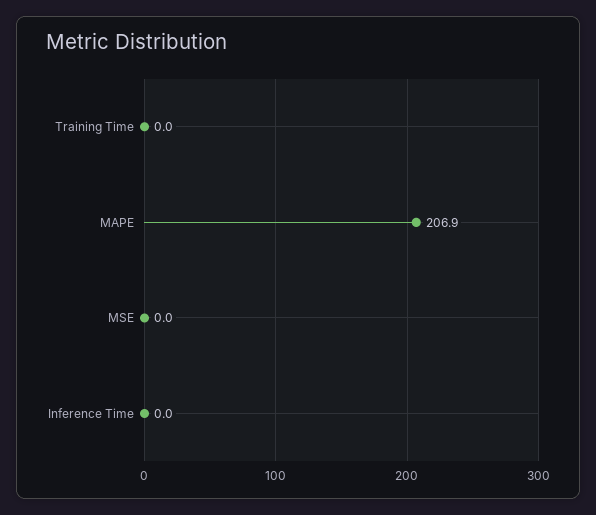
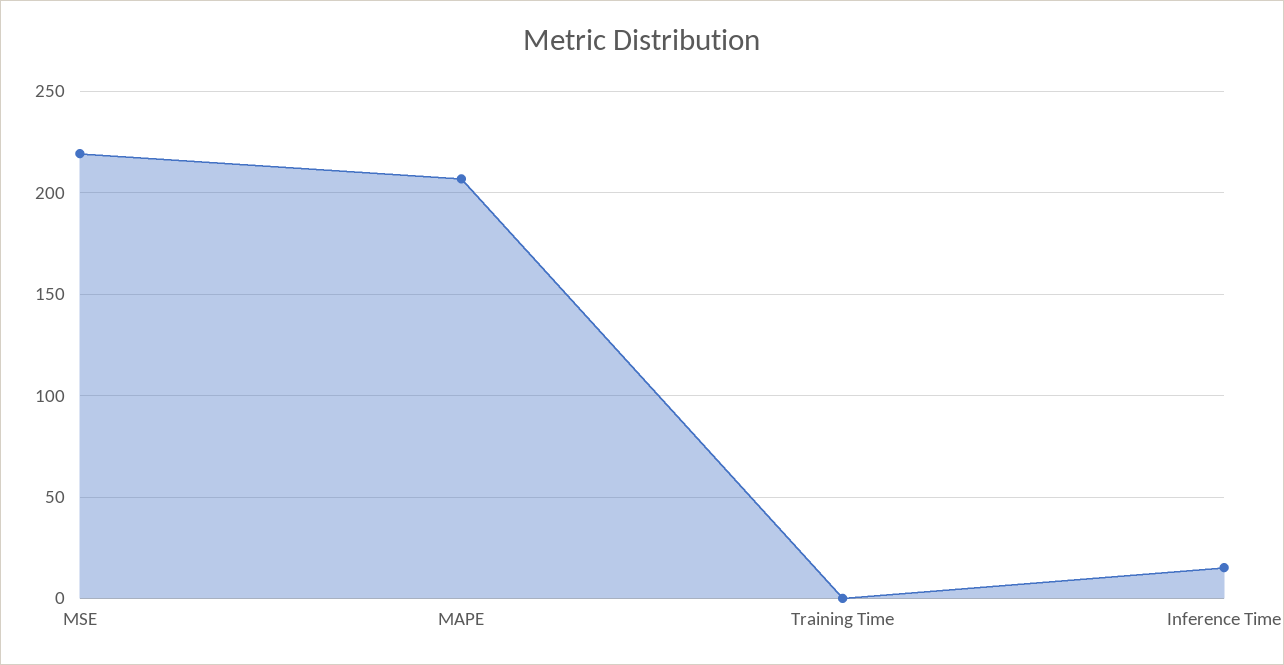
MSE: 0 -> 220
Inference Time: 0 -> 15

